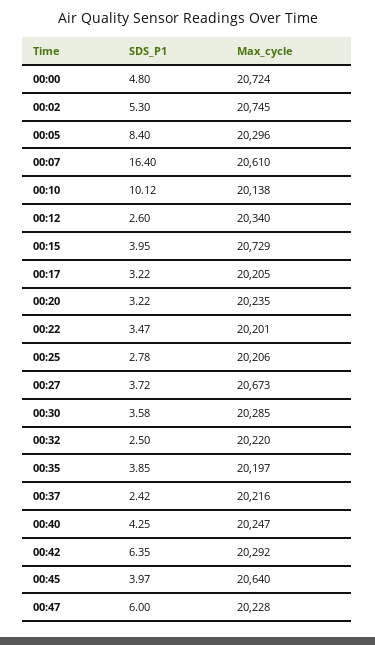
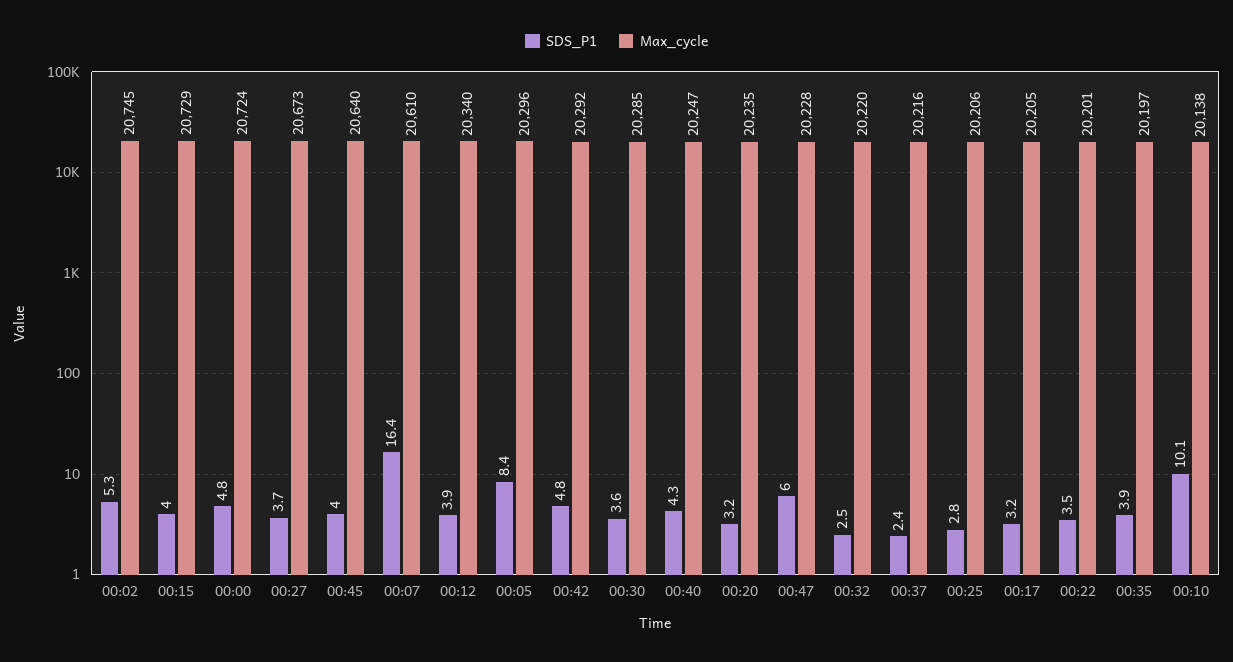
SDS_P1, 00:12: 2.6 -> 3.9
SDS_P1, 00:42: 6.35 -> 4.8

